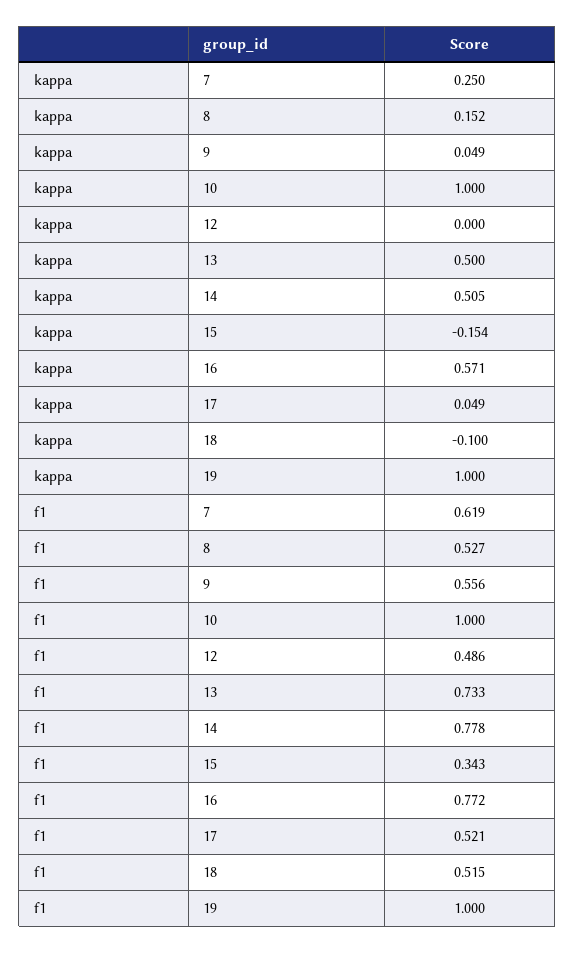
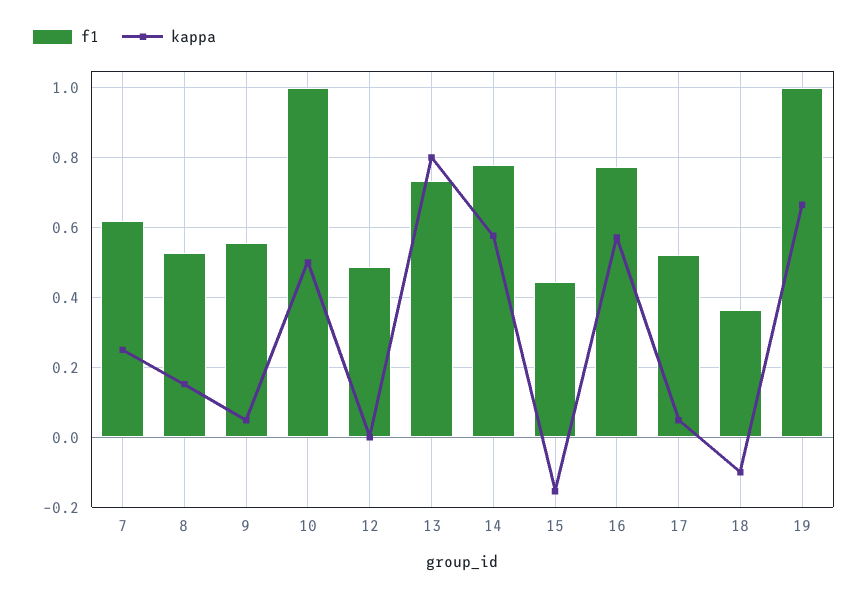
kappa, 10: 1 -> 0.5
kappa, 13: 0.5 -> 0.8
kappa, 14: 0.505 -> 0.58
kappa, 19: 1 -> 0.66
f1, 15: 0.343 -> 0.44
f1, 18: 0.515 -> 0.36

